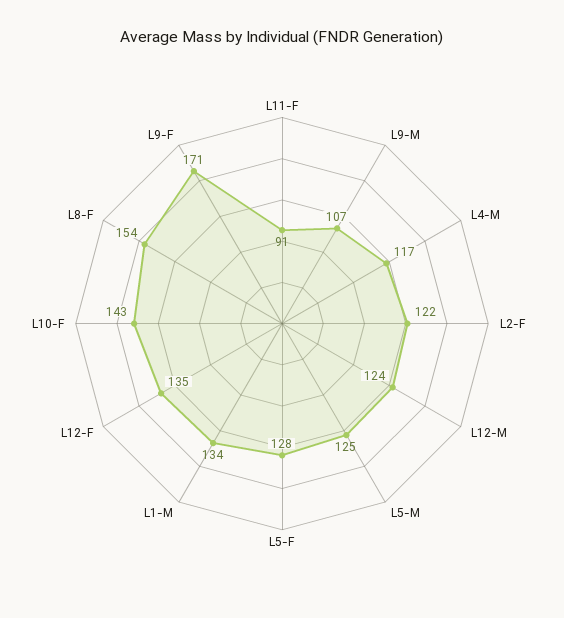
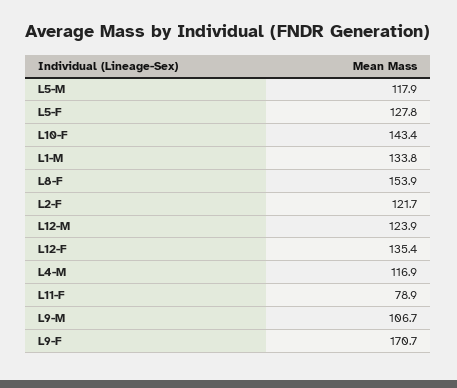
L11-F: 91 -> 78.9
L5-M: 125 -> 117.9

